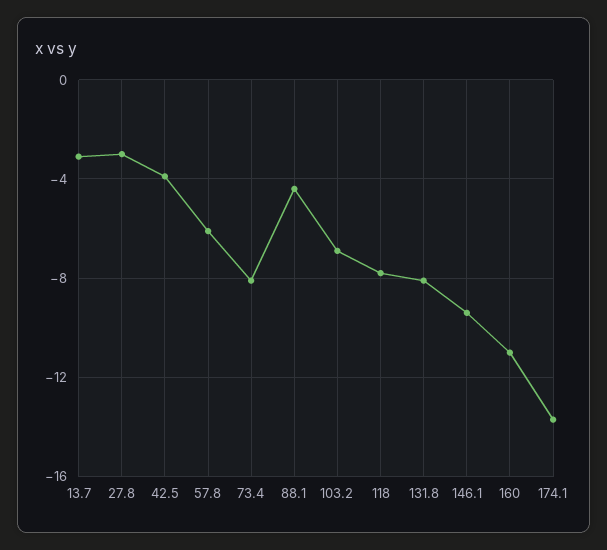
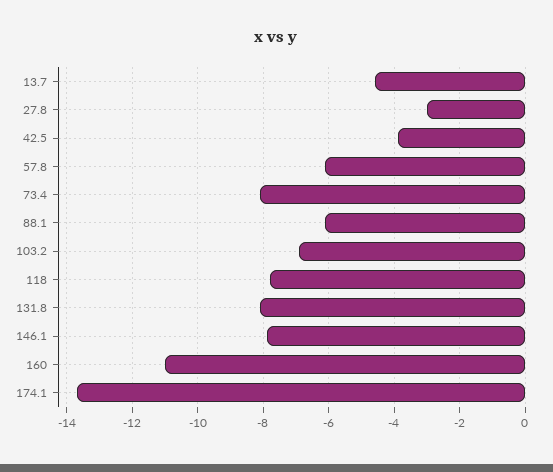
13.7: -3 -> -4.5
88.1: -4.5 -> -6
146.1: -9.5 -> -8

